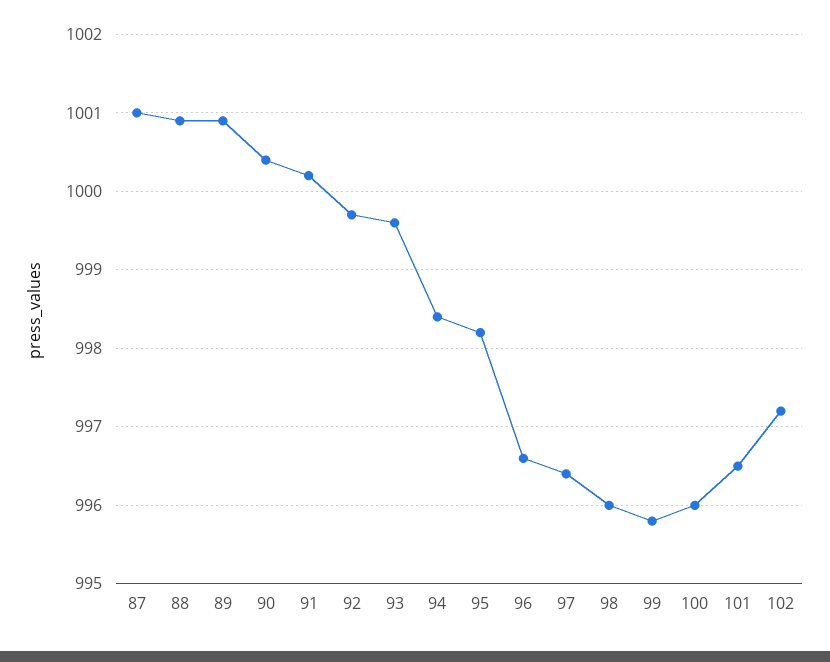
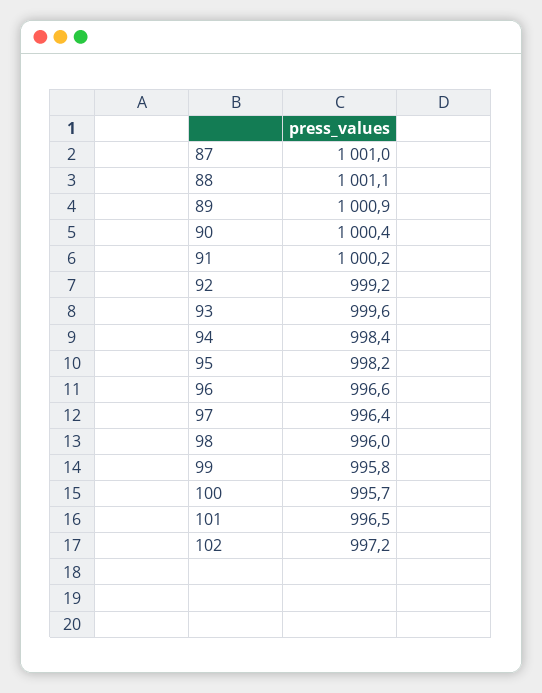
88: 1000.9 -> 1001.1
92: 999.7 -> 999.2
100: 996 -> 995.7

